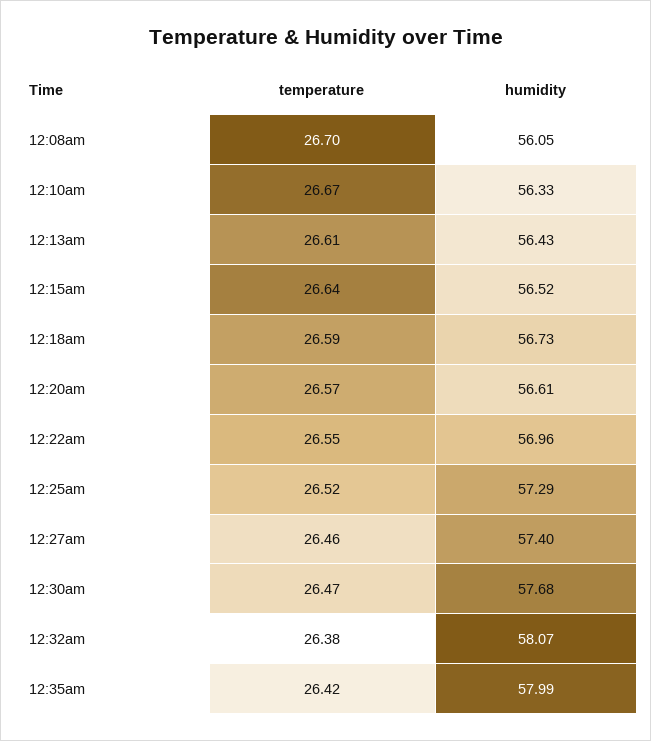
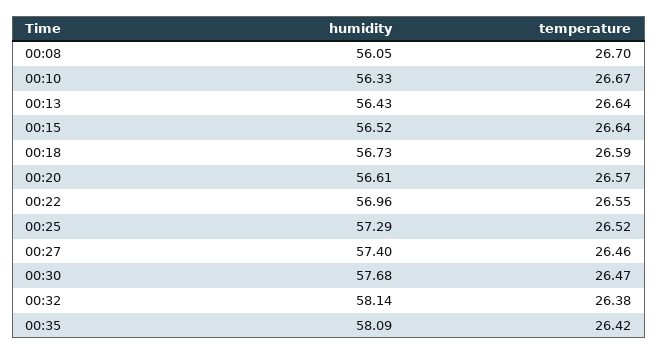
temperature, 12:13am: 26.61 -> 26.64
humidity, 12:32am: 58.07 -> 58.14
humidity, 12:35am: 57.99 -> 58.09

